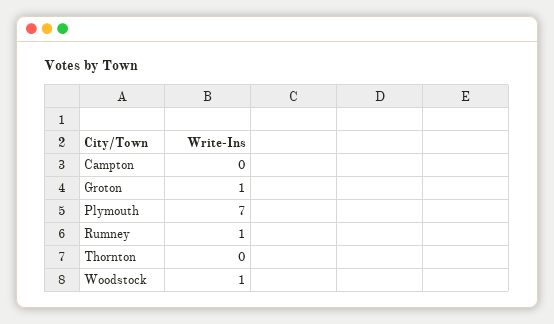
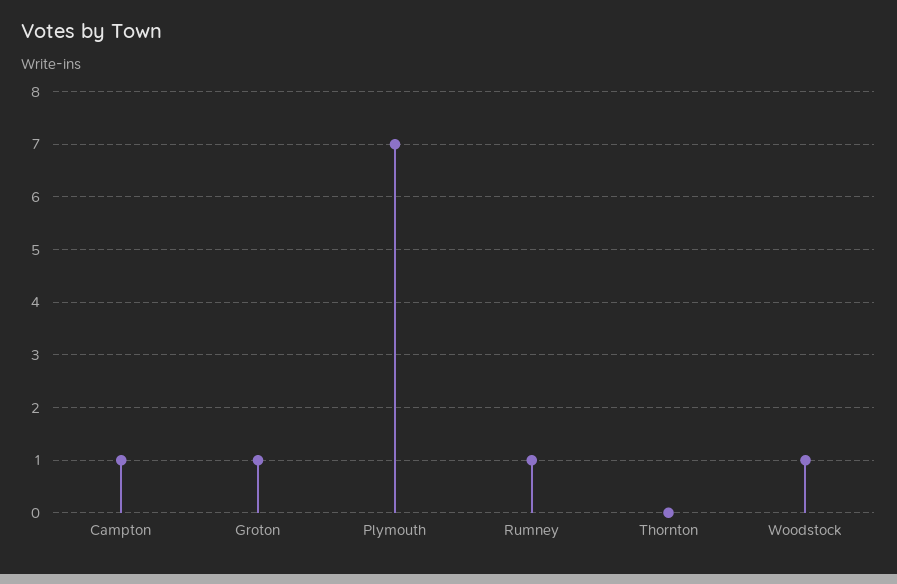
Campton: 0 -> 1

